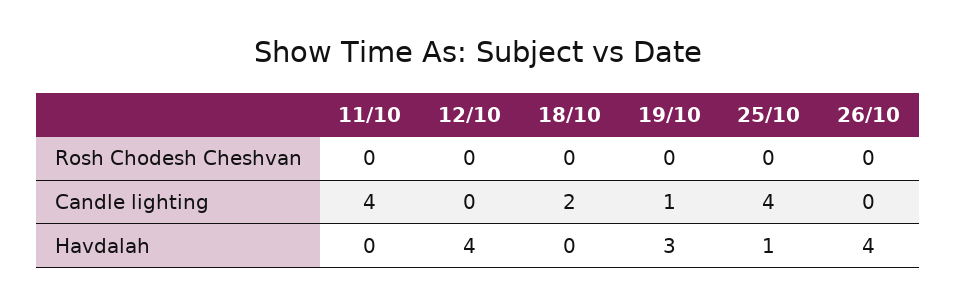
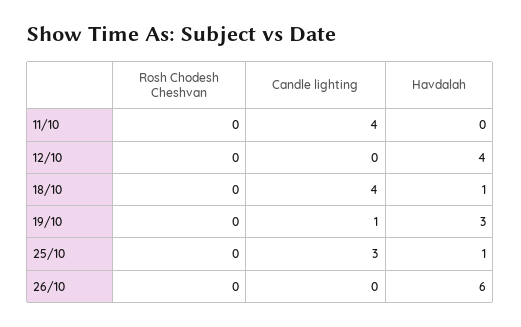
18/10, Candle lighting: 2 -> 4
25/10, Candle lighting: 4 -> 3
18/10, Havdalah: 0 -> 1
26/10, Havdalah: 4 -> 6

